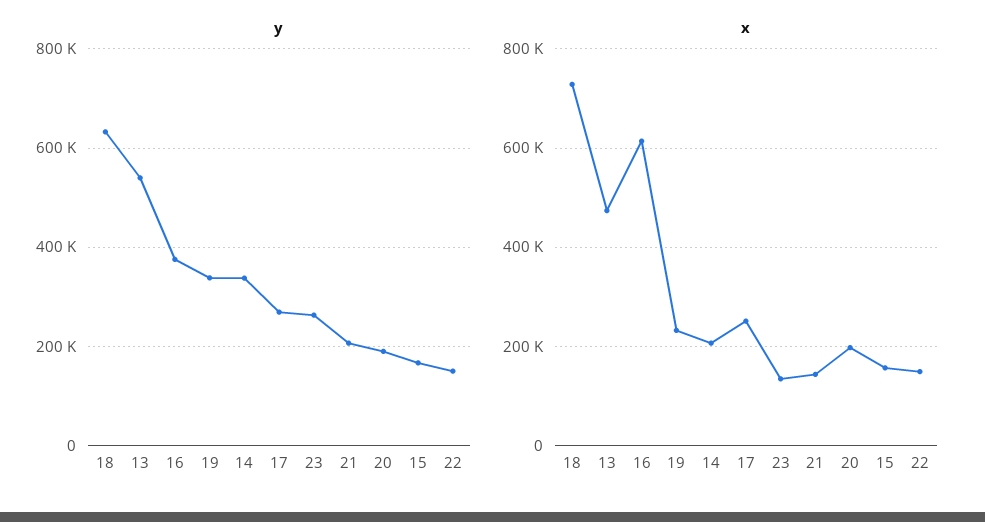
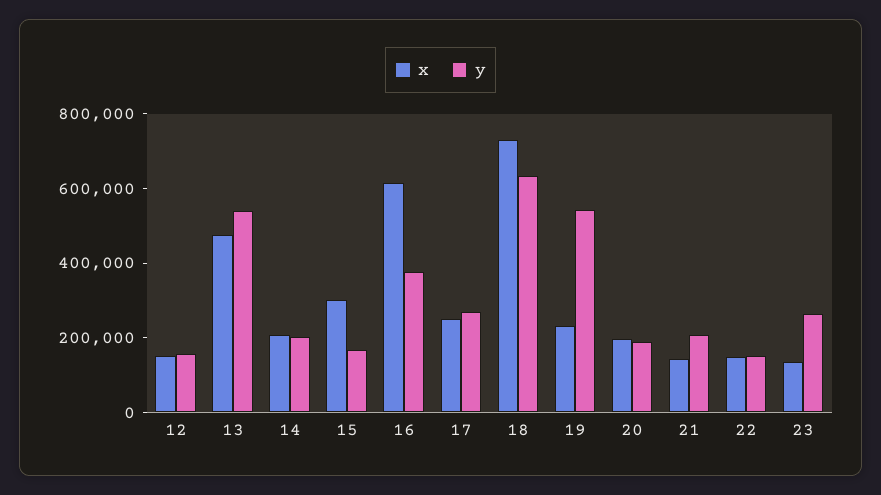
y, 19: 340000 -> 550000
y, 14: 340000 -> 200000
x, 15: 160000 -> 300000
x, 12: none -> 150000
y, 12: none -> 150000

